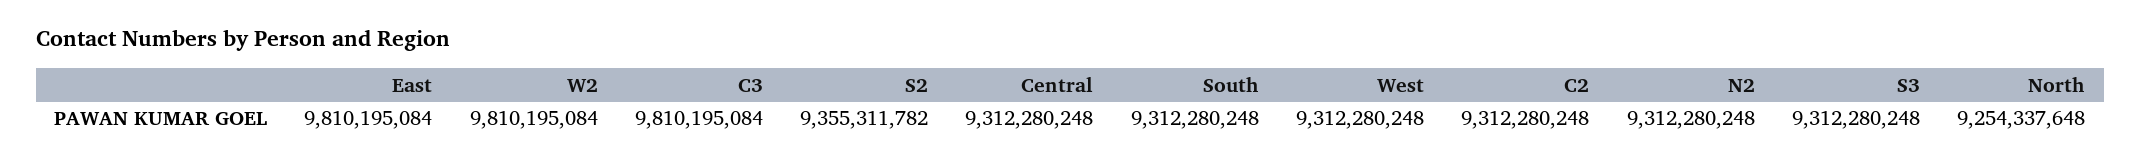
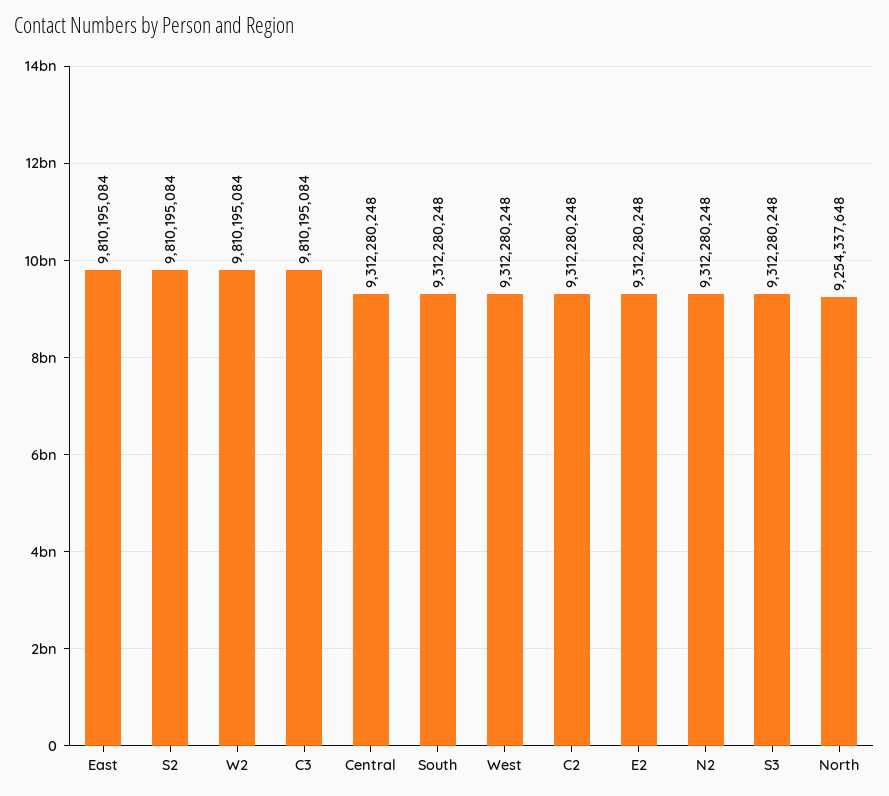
S2: 9355311782 -> 9810195084
E2: none -> 9312280248

